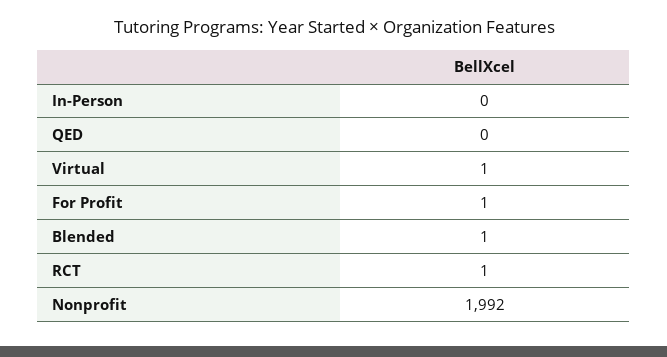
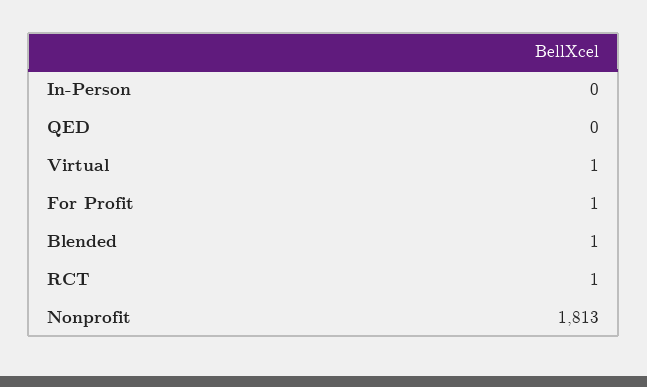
Nonprofit: 1992 -> 1813

